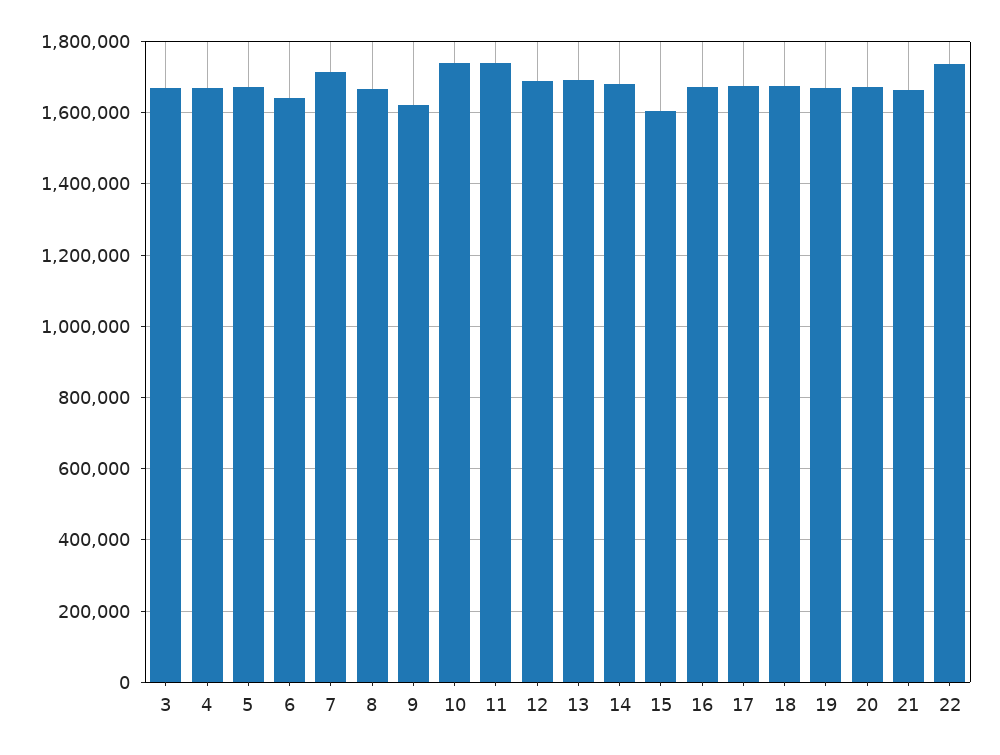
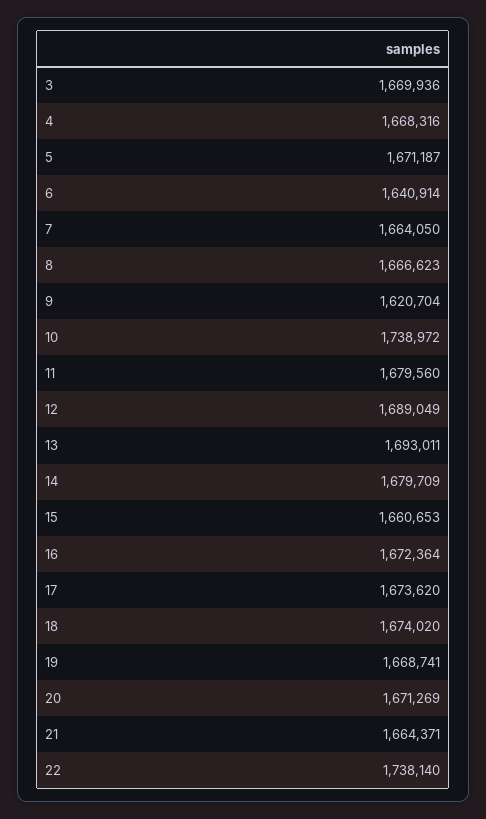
7: 1720000 -> 1664050
11: 1740000 -> 1679560
15: 1600000 -> 1660653

